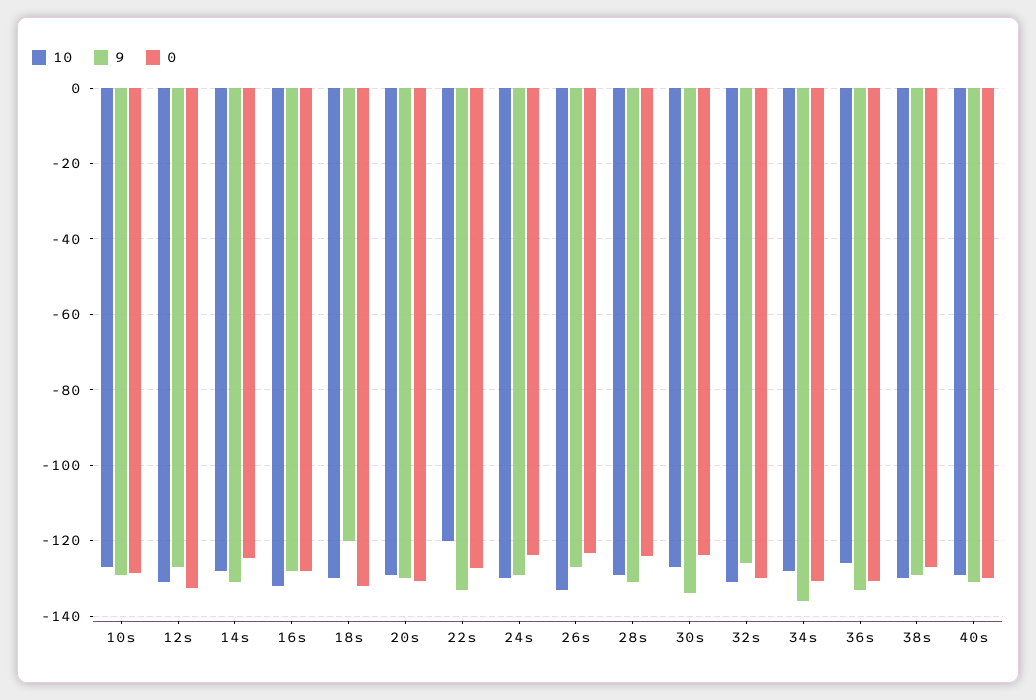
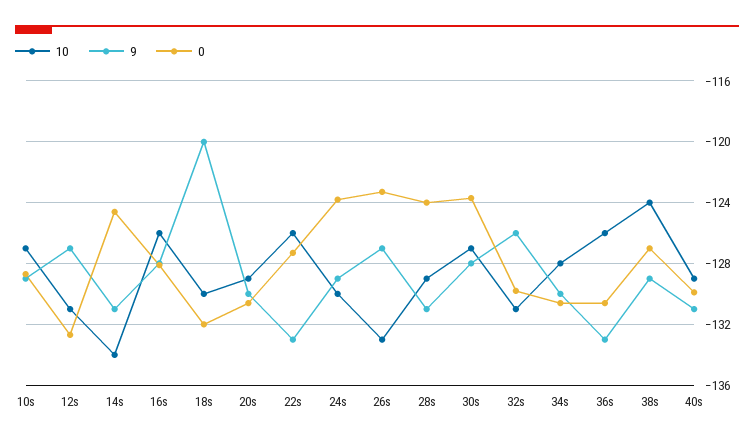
10, 14s: -128 -> -134
10, 16s: -132 -> -126
10, 22s: -120 -> -126
9, 30s: -134 -> -128
9, 34s: -136 -> -130
10, 38s: -130 -> -124

